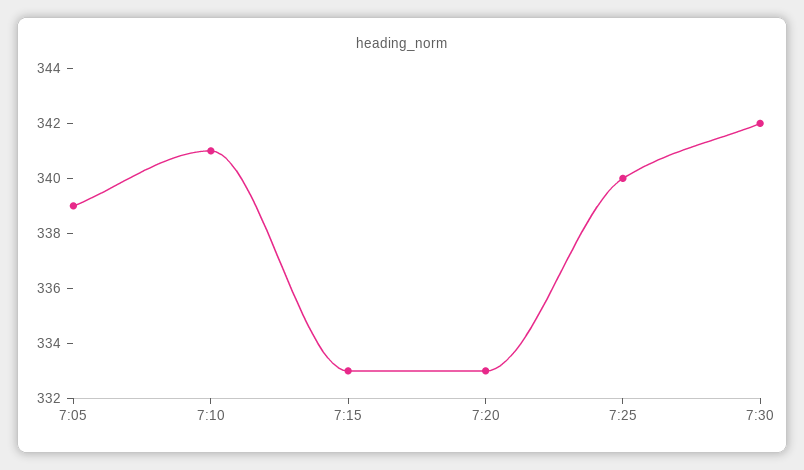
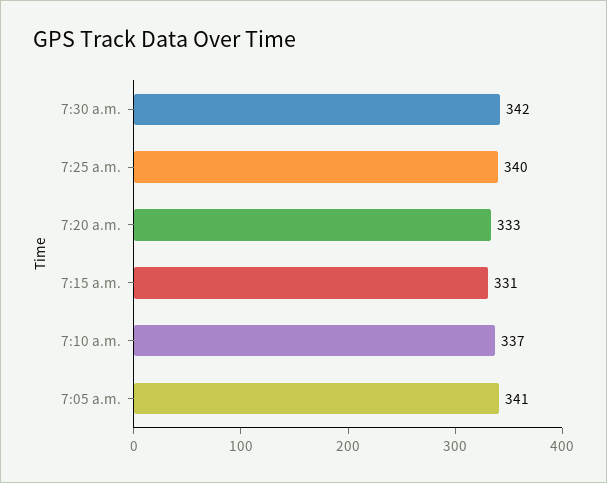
7:05: 339 -> 341
7:10: 341 -> 337
7:15: 333 -> 331

